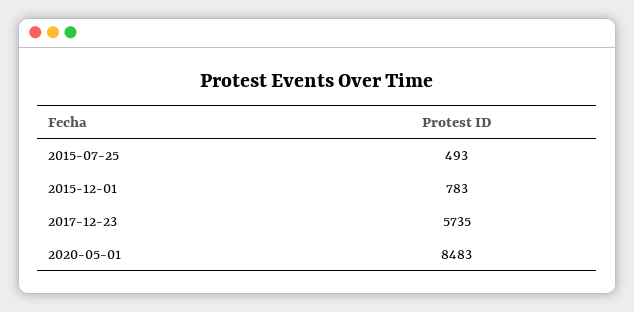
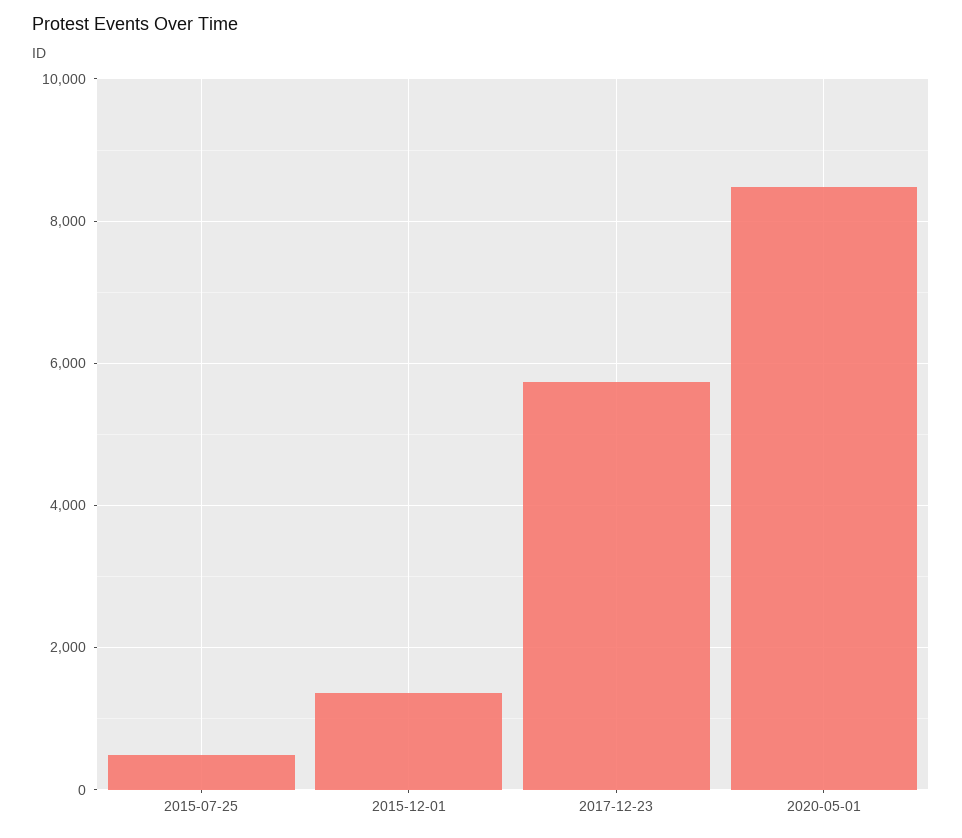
2015-12-01: 783 -> 1400

